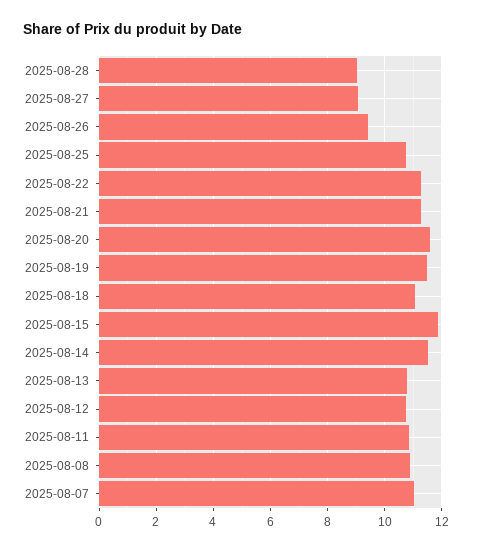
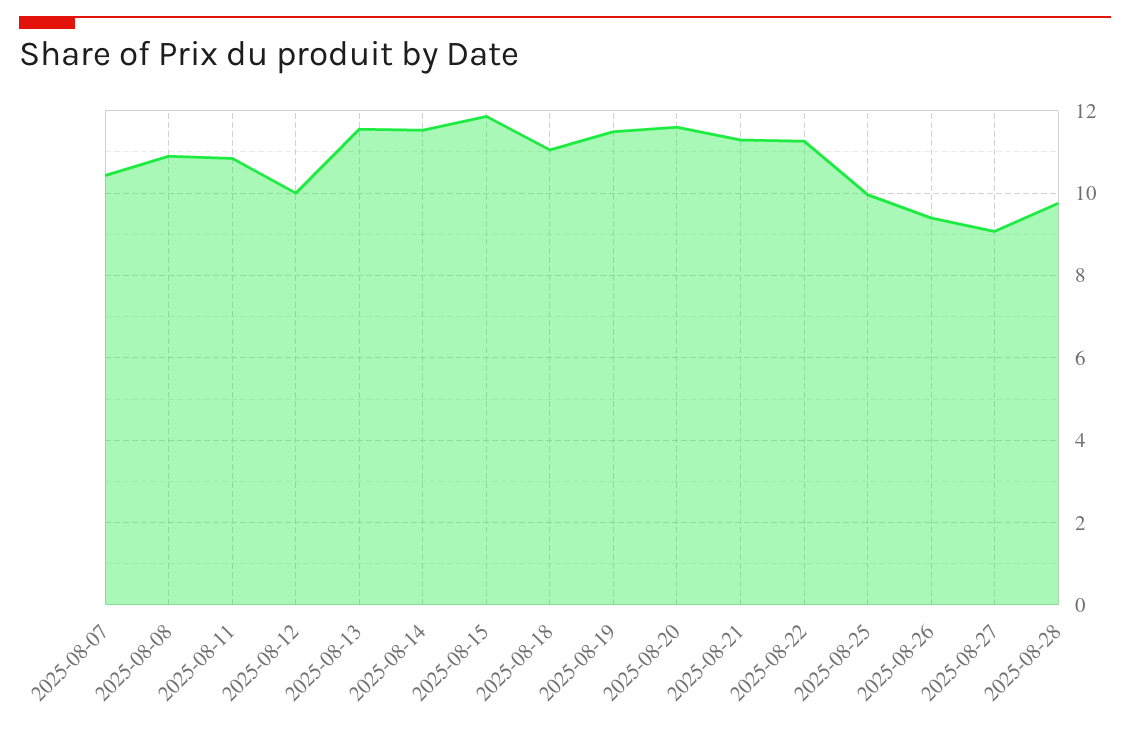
2025-08-28: 9 -> 9.8
2025-08-25: 10.75 -> 10
2025-08-13: 10.75 -> 11.6
2025-08-12: 10.75 -> 10
2025-08-07: 11 -> 10.4

